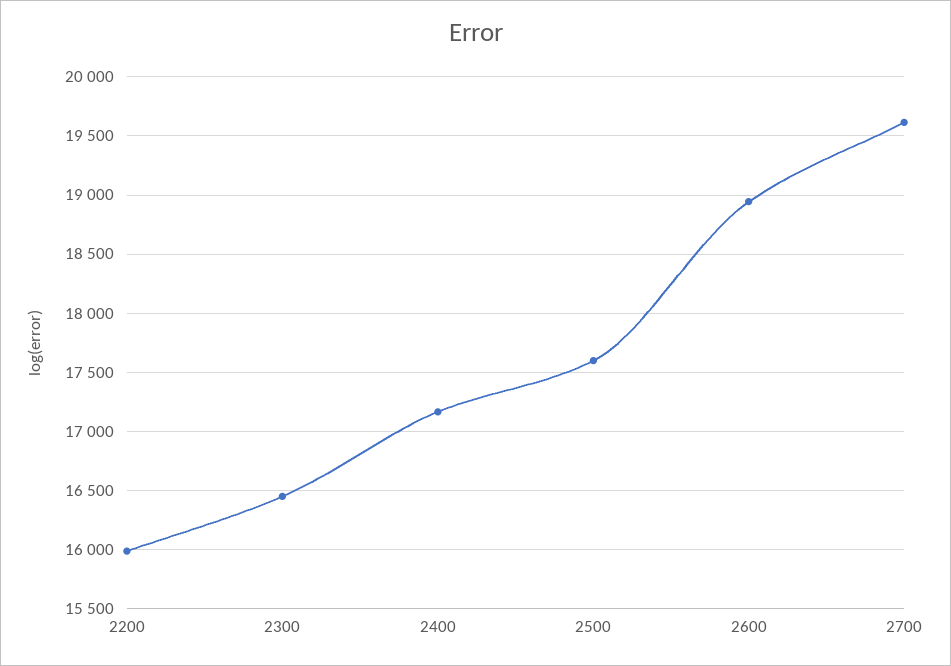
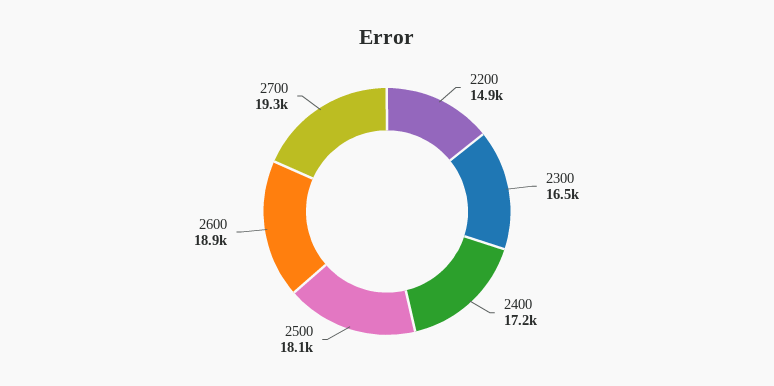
2200: 16000 -> 14900
2500: 17600 -> 18100
2700: 19600 -> 19300

